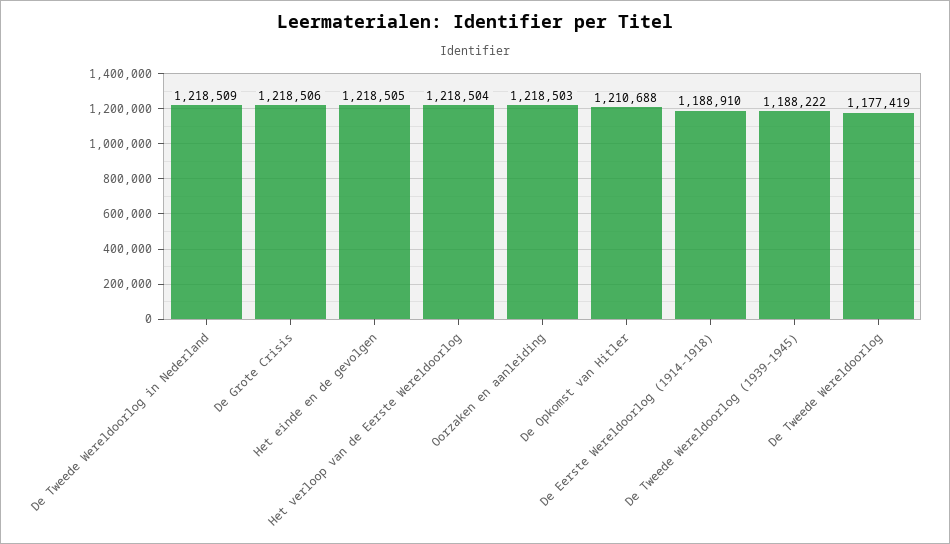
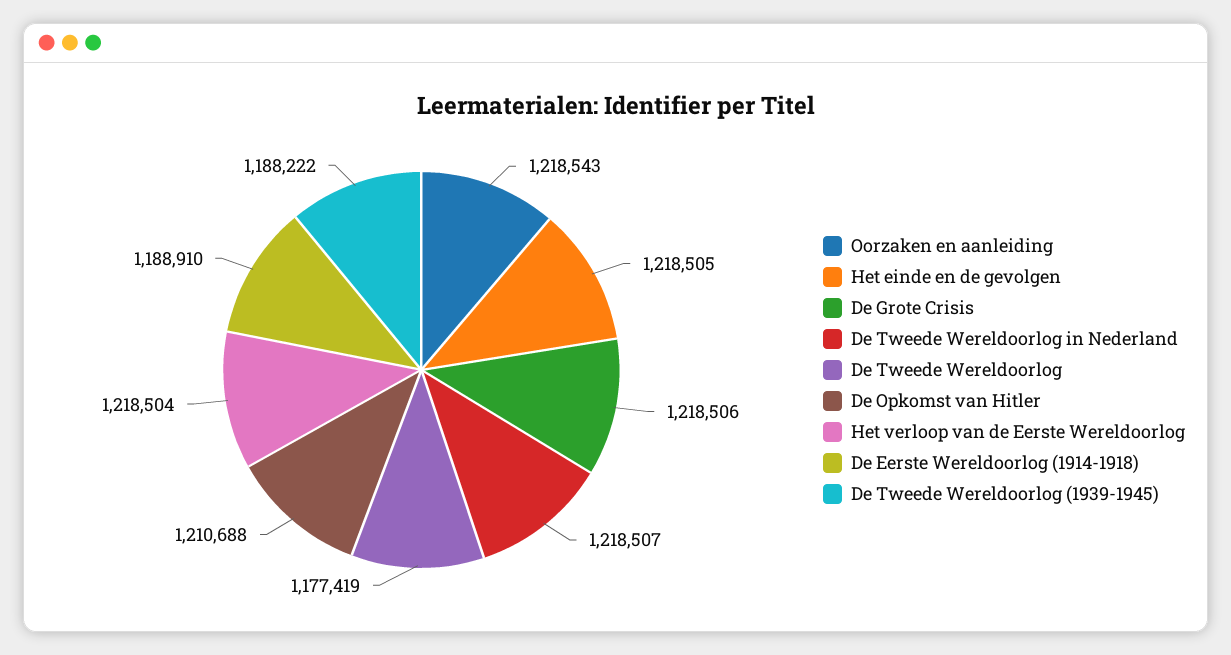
De Tweede Wereldoorlog in Nederland: 1218509 -> 1218507
Oorzaken en aanleiding: 1218503 -> 1218543

